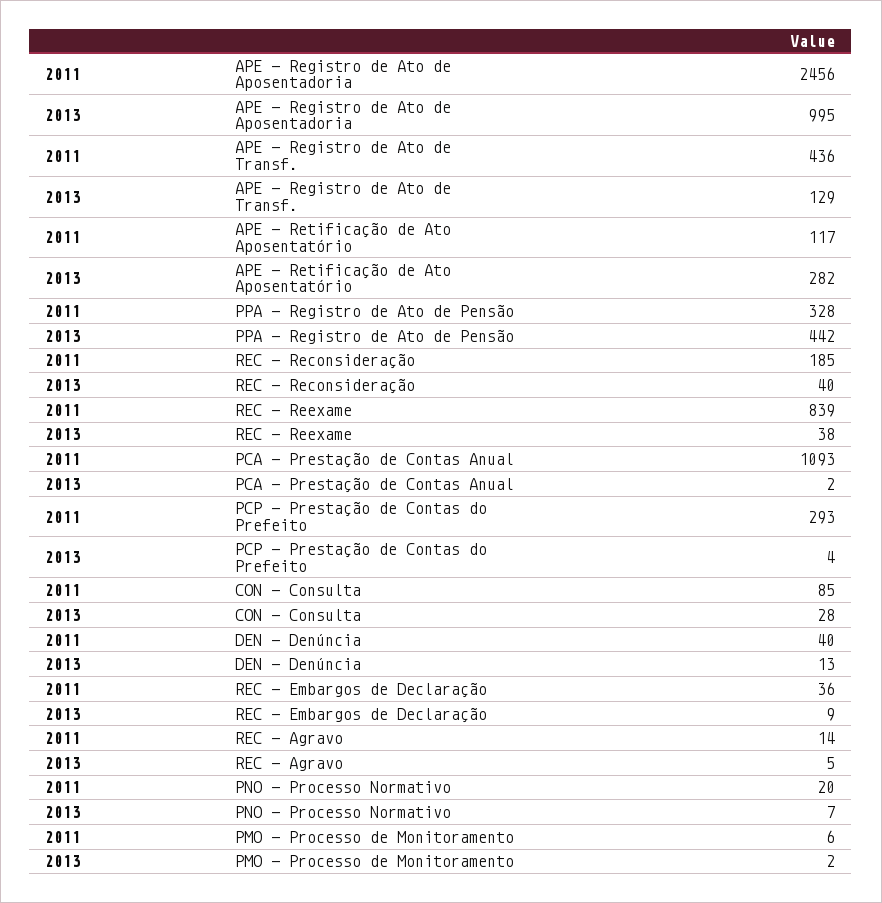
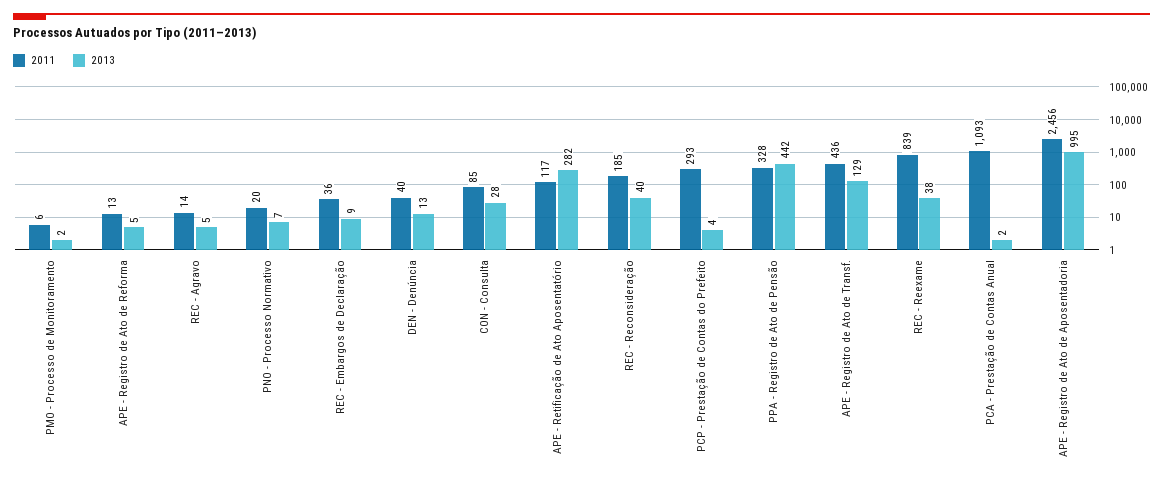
2011, APE - Registro de Ato de Reforma: none -> 13
2013, APE - Registro de Ato de Reforma: none -> 5

